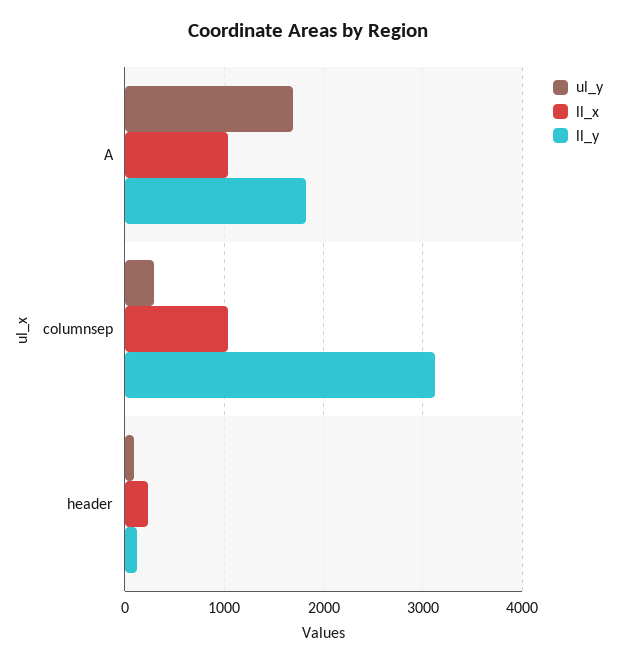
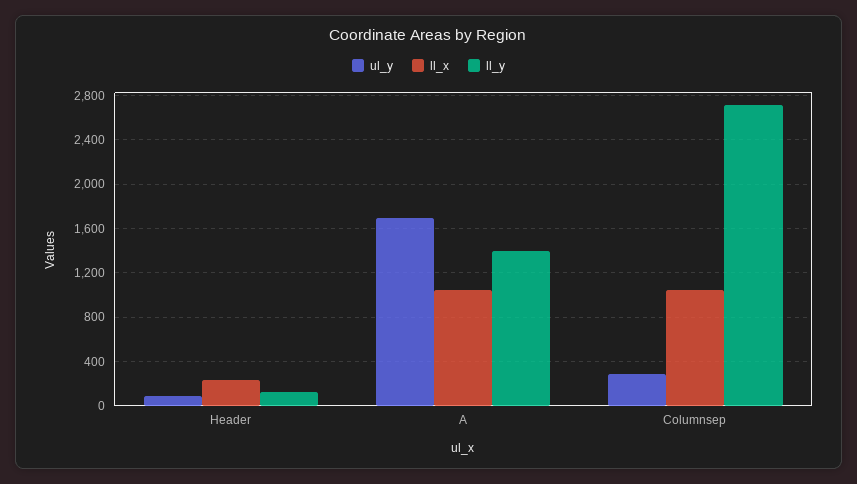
ll_y, A: 1800 -> 1400
ll_y, columnsep: 3100 -> 2700

